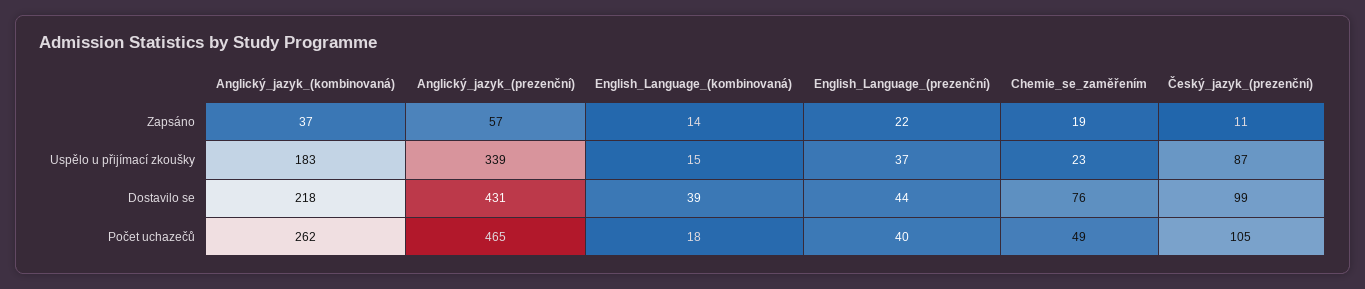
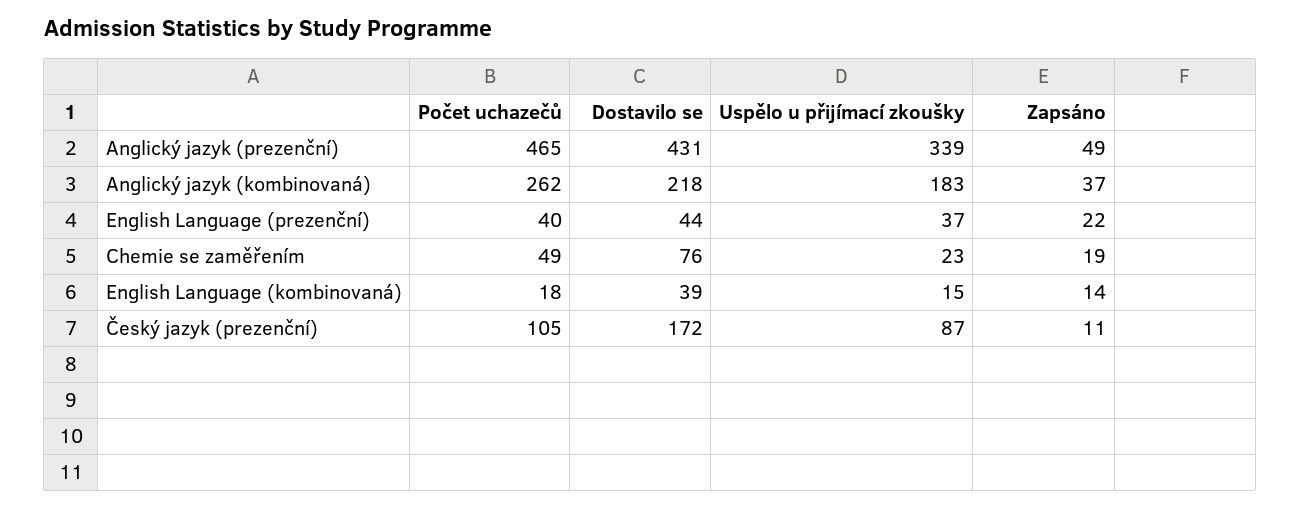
Anglický_jazyk_(prezenční), Zapsáno: 57 -> 49
Český_jazyk_(prezenční), Dostavilo se: 99 -> 172

